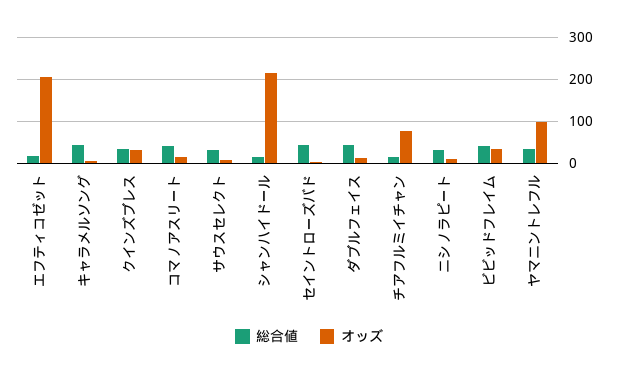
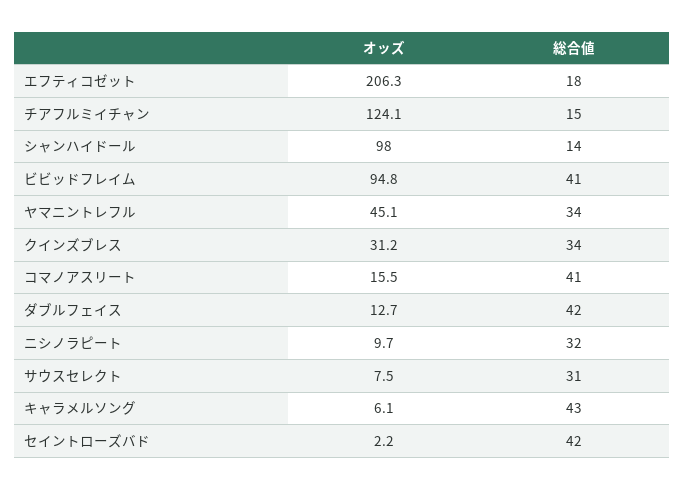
オッズ, シャンハイドール: 220 -> 98
オッズ, チアフルミイチャン: 80 -> 124.1
オッズ, ビビッドフレイム: 40 -> 94.8
オッズ, ヤマニントレフル: 100 -> 45.1

